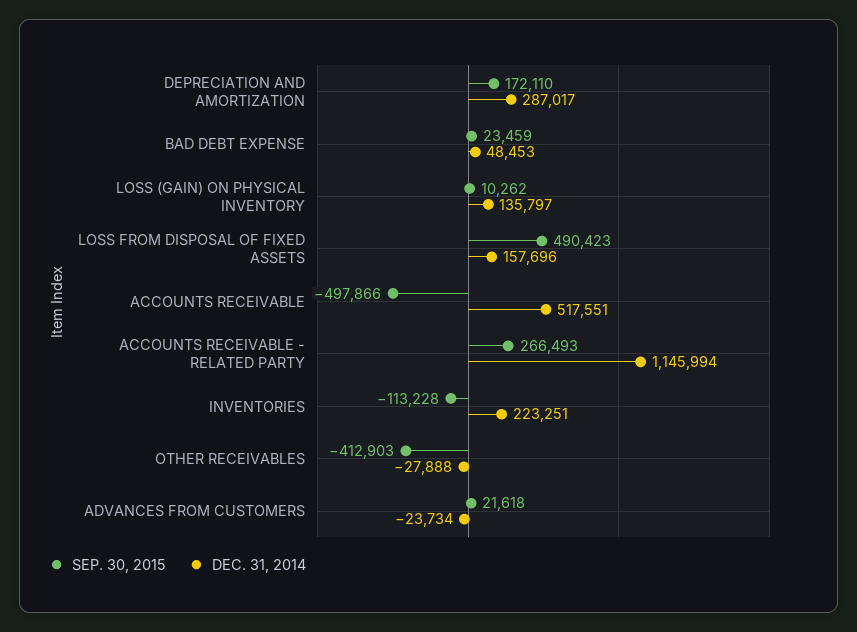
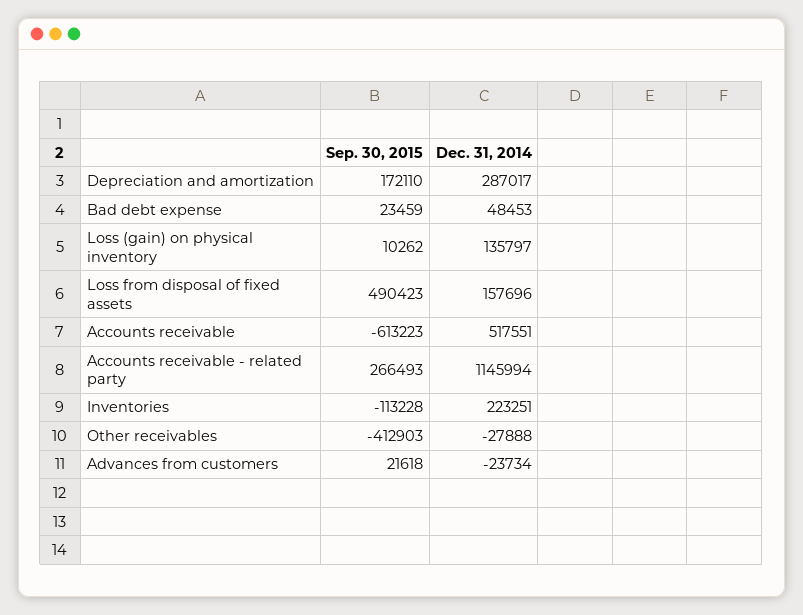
SEP. 30, 2015, ACCOUNTS RECEIVABLE: -497866 -> -613223

